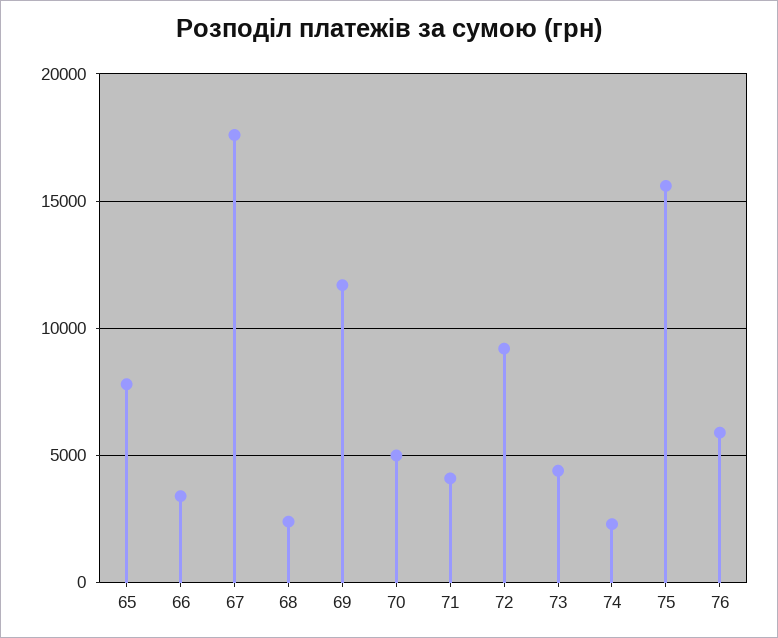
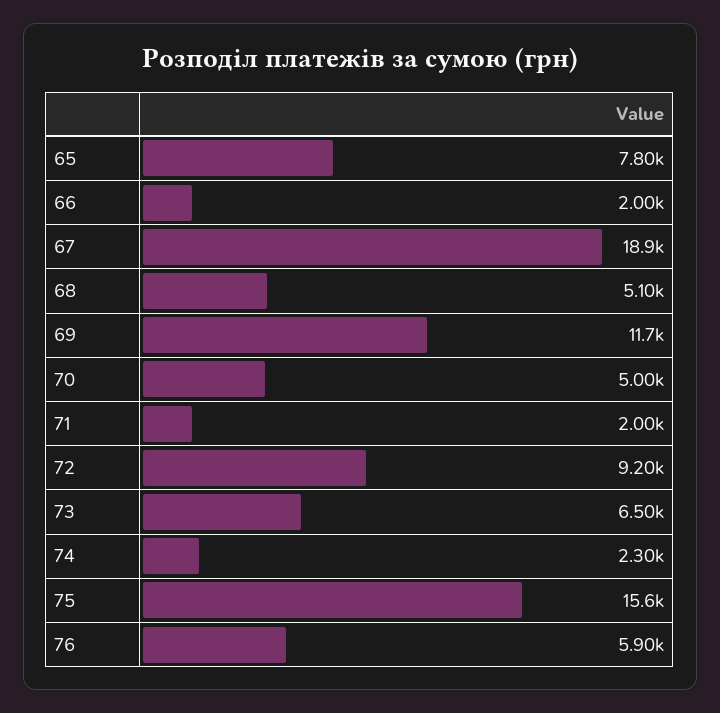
66: 3500 -> 2000
67: 17500 -> 18900
68: 2500 -> 5100
71: 4000 -> 2000
73: 4500 -> 6500

